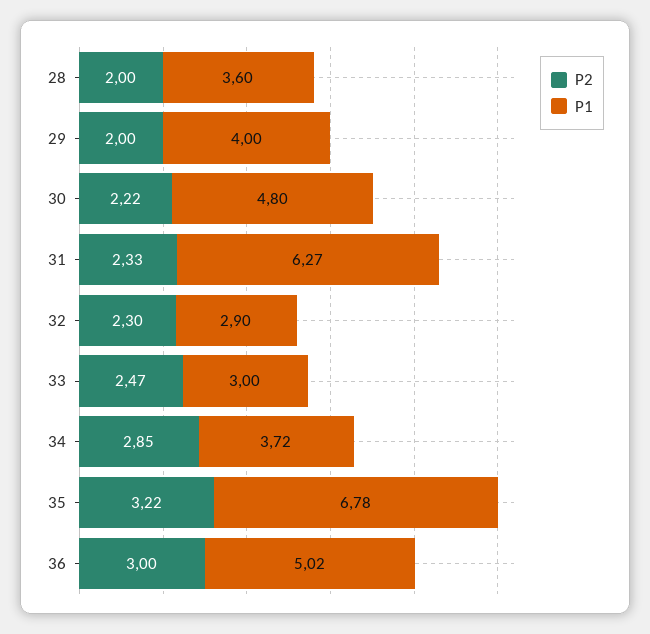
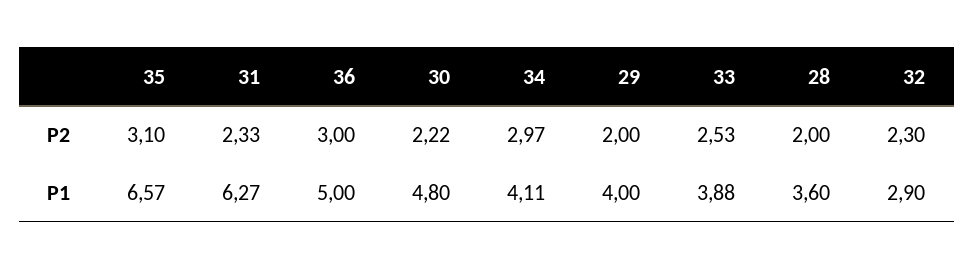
P2, 33: 2.47 -> 2.53
P1, 33: 3 -> 3.88
P2, 34: 2.85 -> 2.97
P1, 34: 3.72 -> 4.11
P2, 35: 3.22 -> 3.1
P1, 35: 6.78 -> 6.57
P1, 36: 5.02 -> 5

